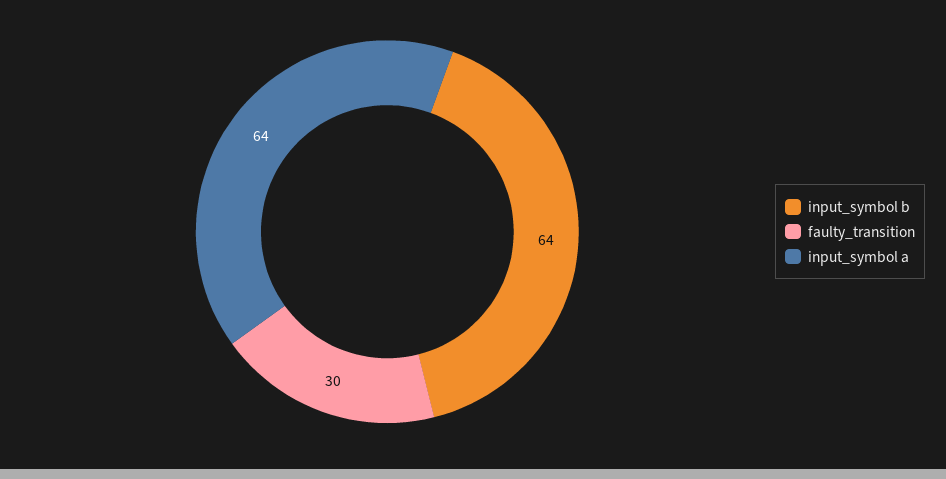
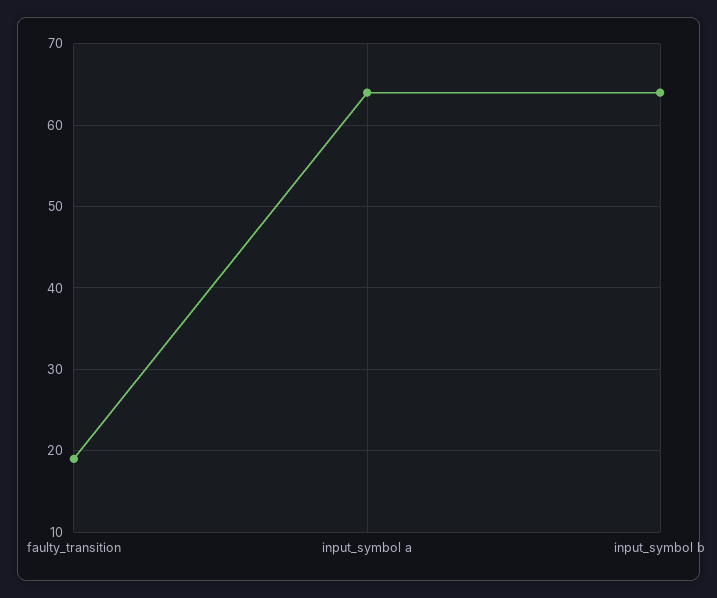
faulty_transition: 30 -> 19

